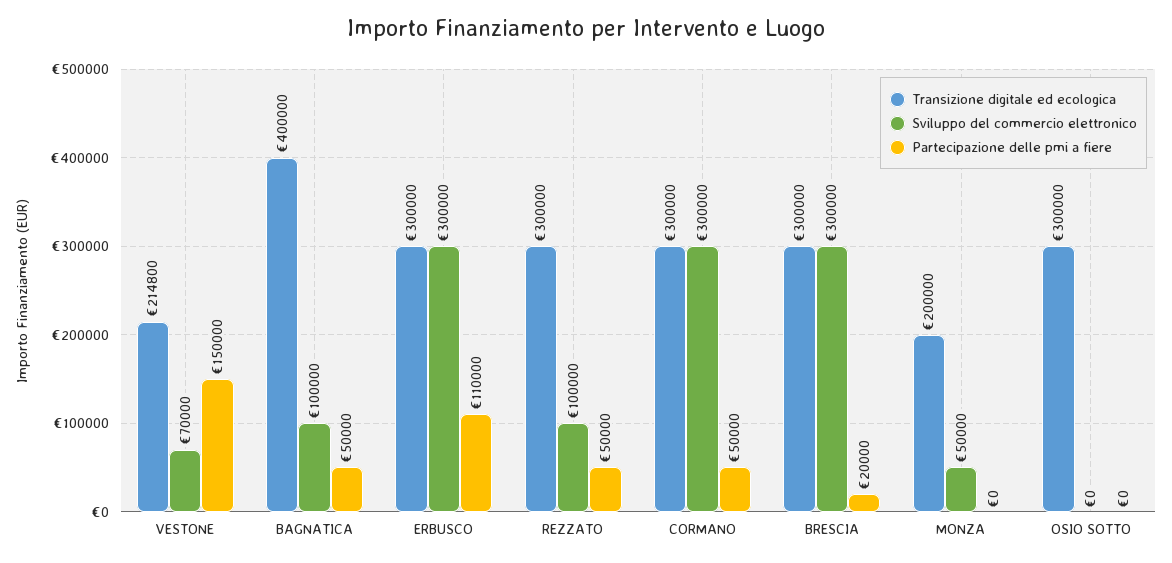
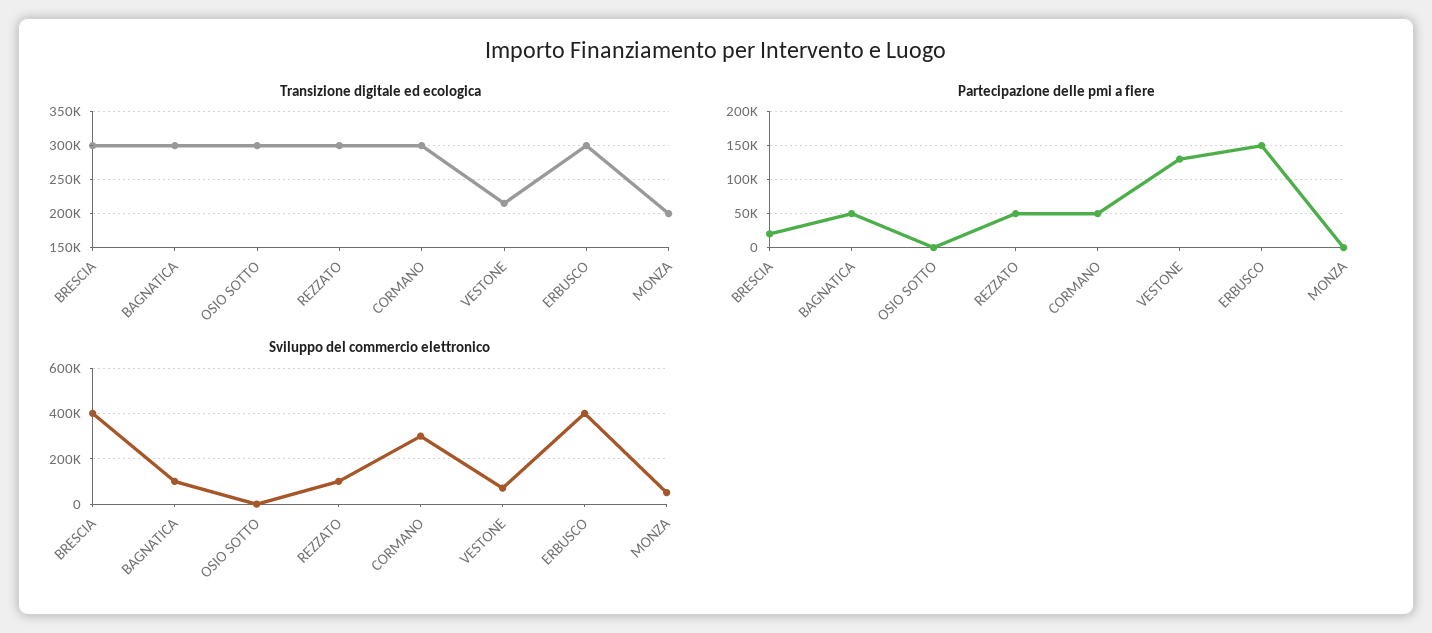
Partecipazione delle pmi a fiere, VESTONE: 150000 -> 130000
Transizione digitale ed ecologica, BAGNATICA: 400000 -> 300000
Sviluppo del commercio elettronico, ERBUSCO: 300000 -> 400000
Partecipazione delle pmi a fiere, ERBUSCO: 110000 -> 150000
Sviluppo del commercio elettronico, BRESCIA: 300000 -> 400000

